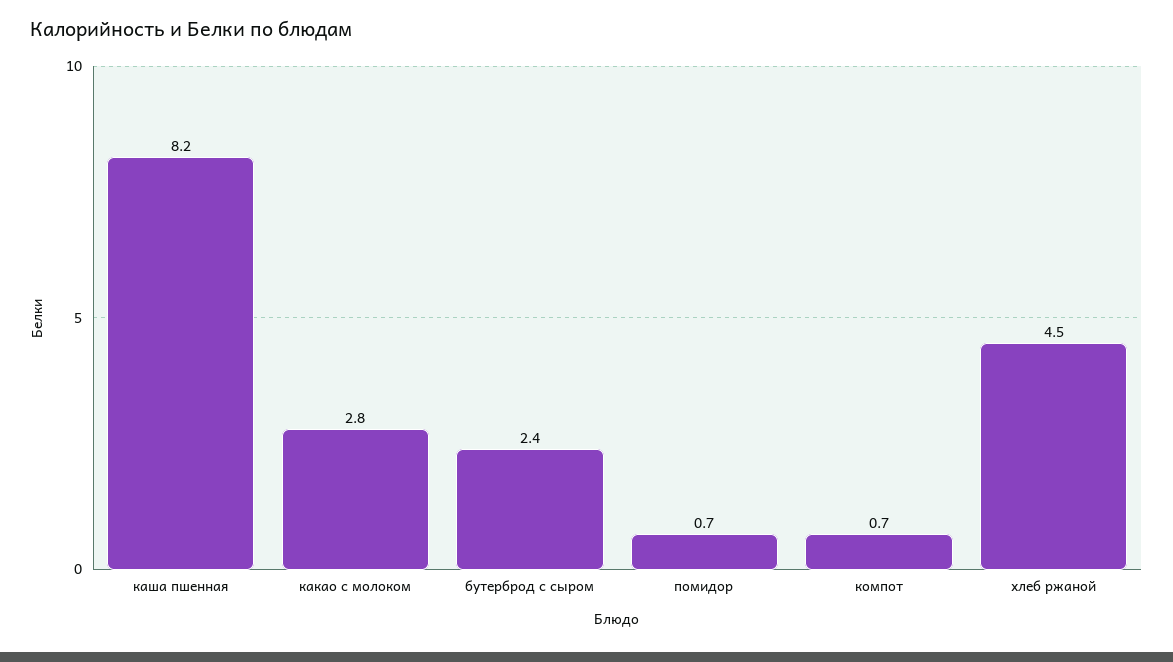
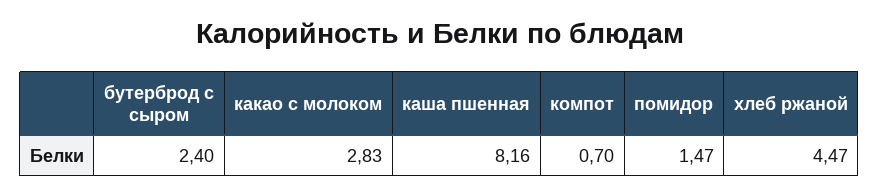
помидор: 0.7 -> 1.47

